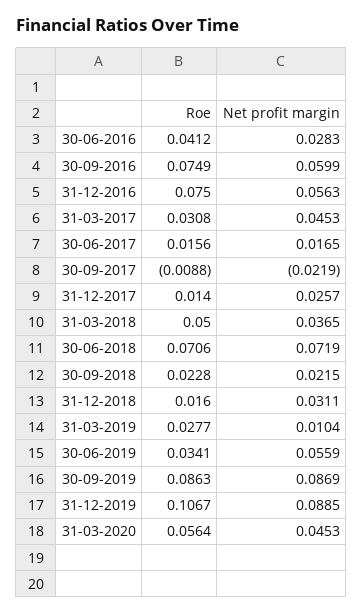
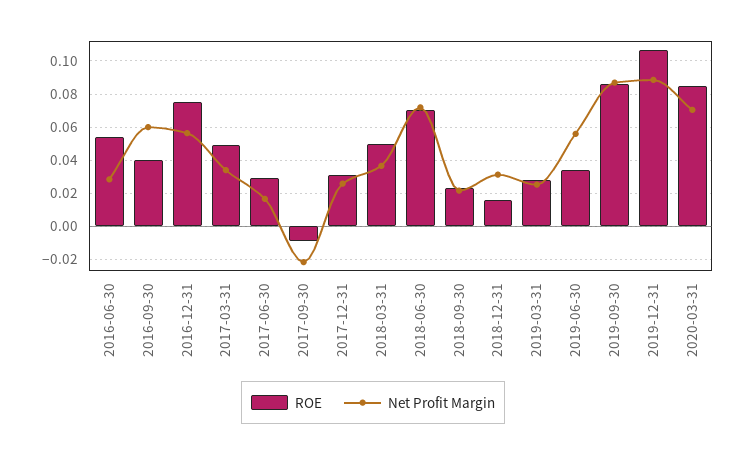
Roe, 30-06-2016: 0.0412 -> 0.055
Roe, 30-09-2016: 0.0749 -> 0.04
Roe, 31-03-2017: 0.0308 -> 0.05
Net profit margin, 31-03-2017: 0.0453 -> 0.035
Roe, 30-06-2017: 0.0156 -> 0.03
Roe, 31-12-2017: 0.014 -> 0.03
Net profit margin, 31-03-2019: 0.0104 -> 0.025
Roe, 31-03-2020: 0.0564 -> 0.085
Net profit margin, 31-03-2020: 0.0453 -> 0.07

